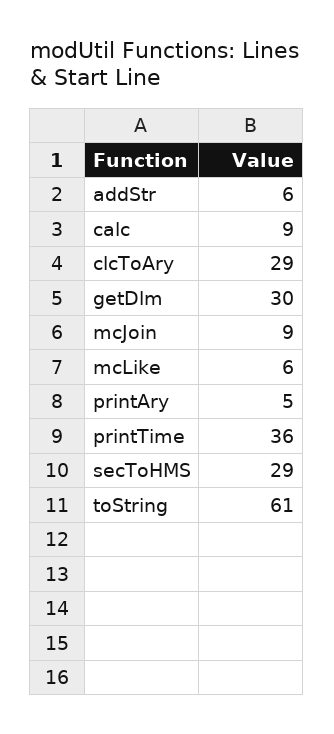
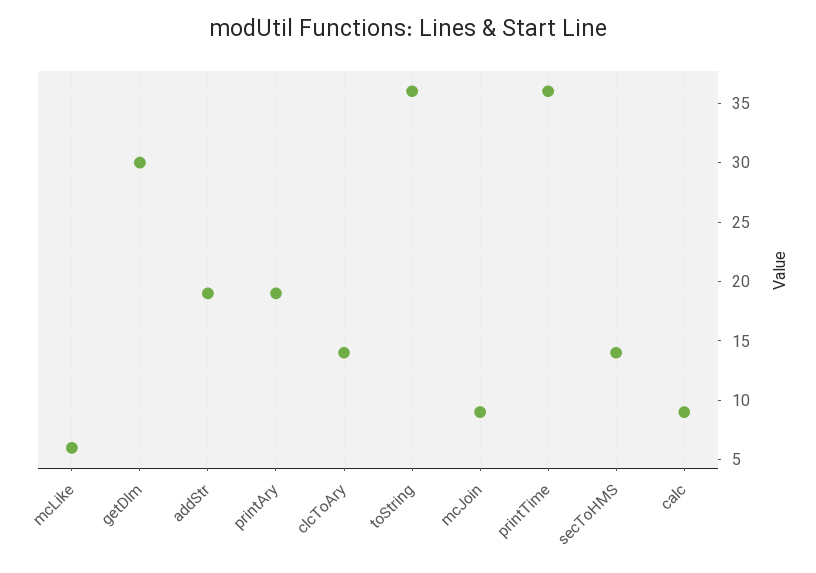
addStr: 6 -> 19
clcToAry: 29 -> 14
printAry: 5 -> 19
secToHMS: 29 -> 14
toString: 61 -> 36

